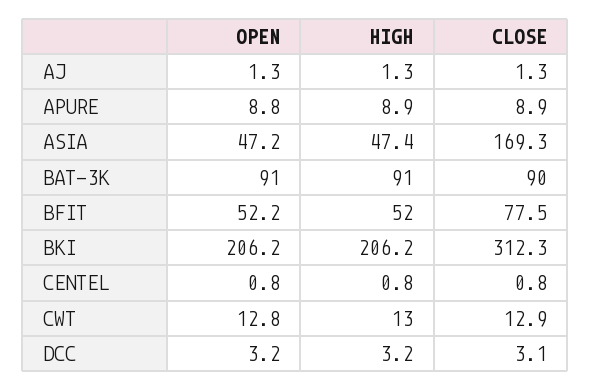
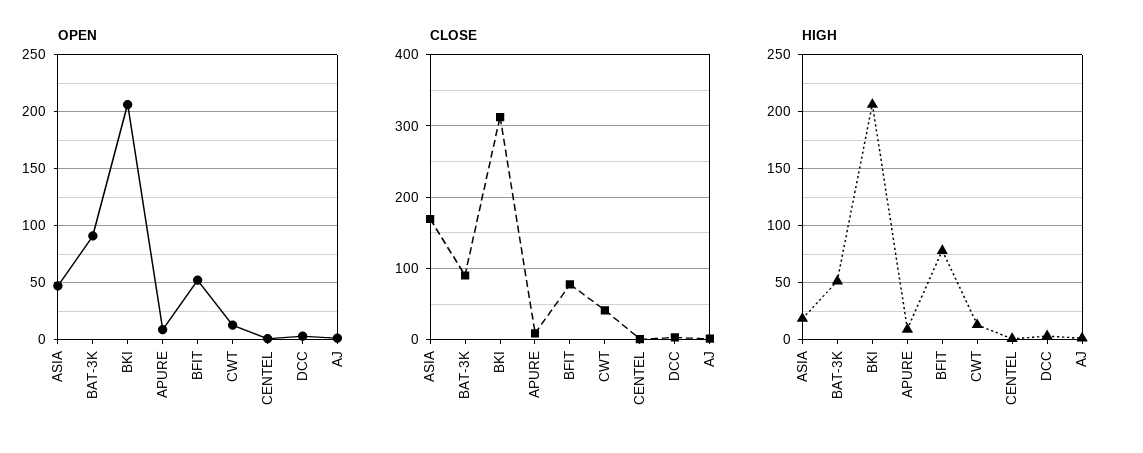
HIGH, ASIA: 47.4 -> 20
HIGH, BAT-3K: 91 -> 50
HIGH, BFIT: 52 -> 80
CLOSE, CWT: 12.9 -> 40

